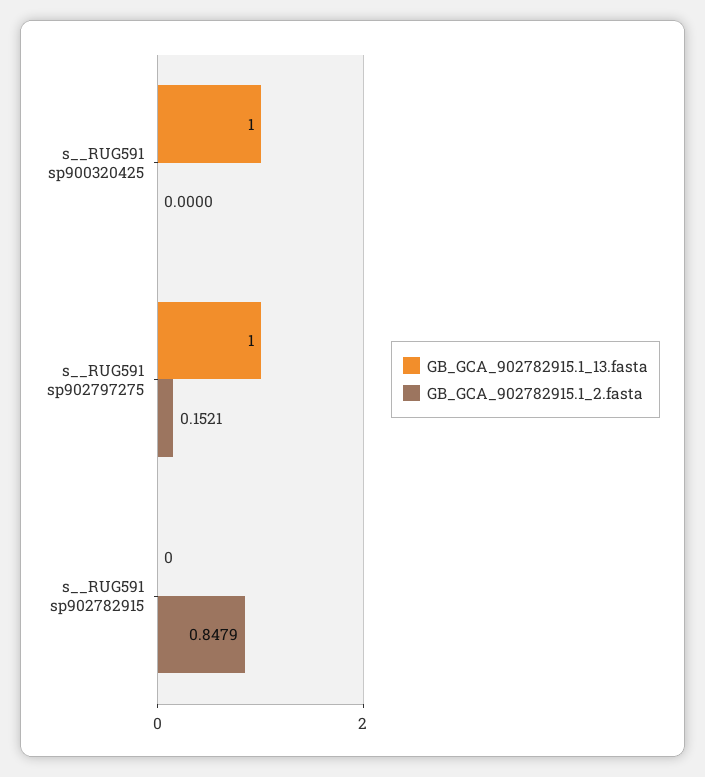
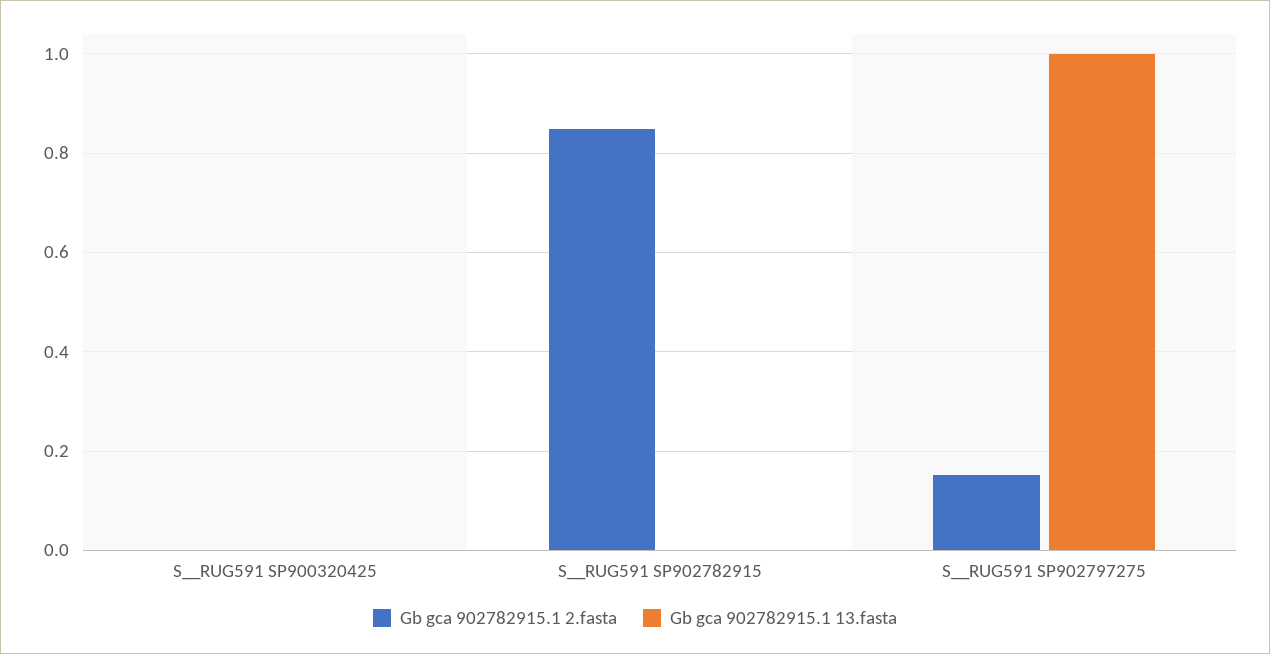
GB_GCA_902782915.1_13.fasta, s__RUG591 sp900320425: 1 -> 0

